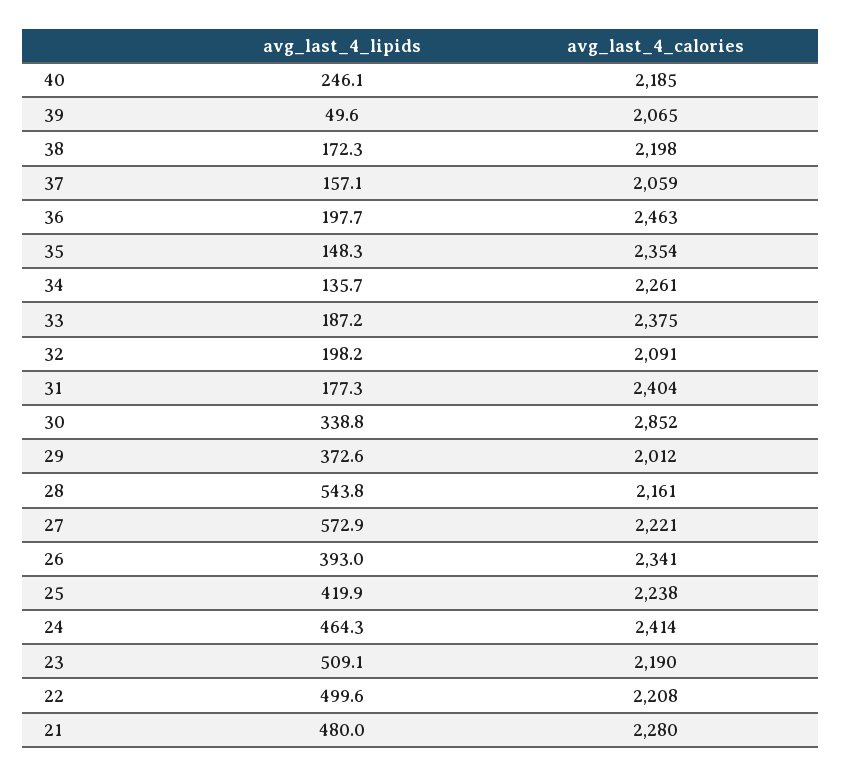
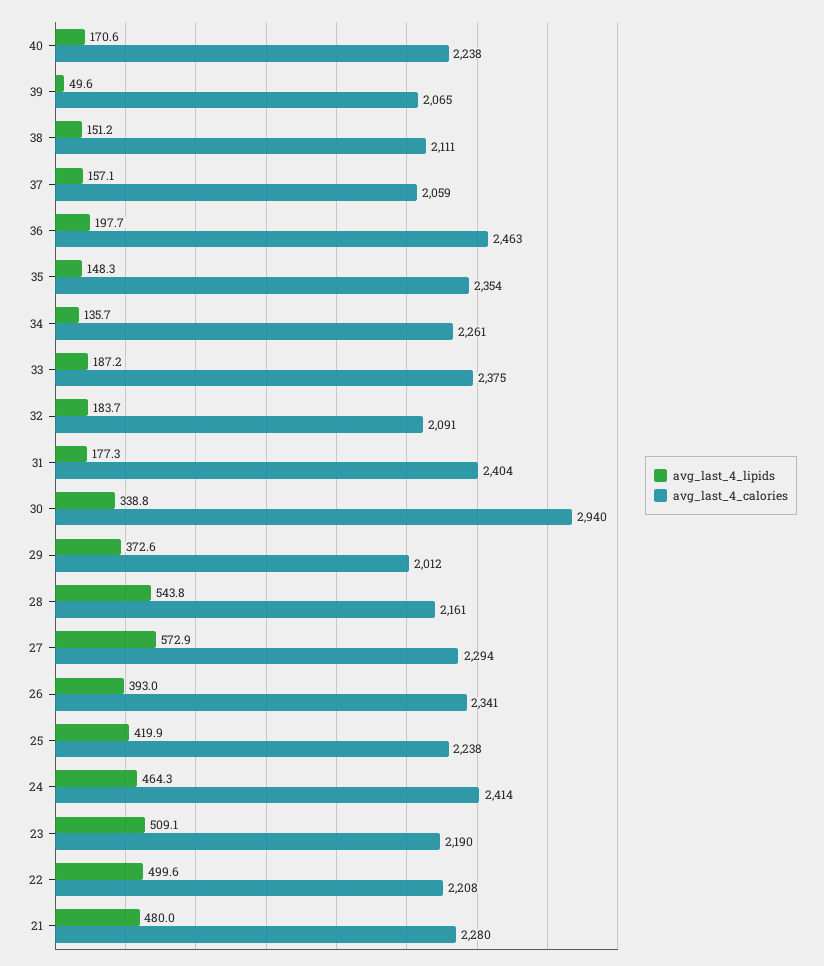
avg_last_4_lipids, 40: 246.1 -> 170.6
avg_last_4_calories, 40: 2185 -> 2238
avg_last_4_lipids, 38: 172.3 -> 151.2
avg_last_4_calories, 38: 2198 -> 2111
avg_last_4_lipids, 32: 198.2 -> 183.7
avg_last_4_calories, 30: 2852 -> 2940
avg_last_4_calories, 27: 2221 -> 2294

